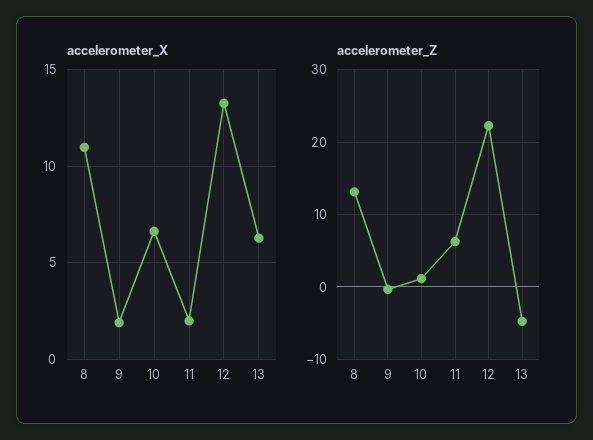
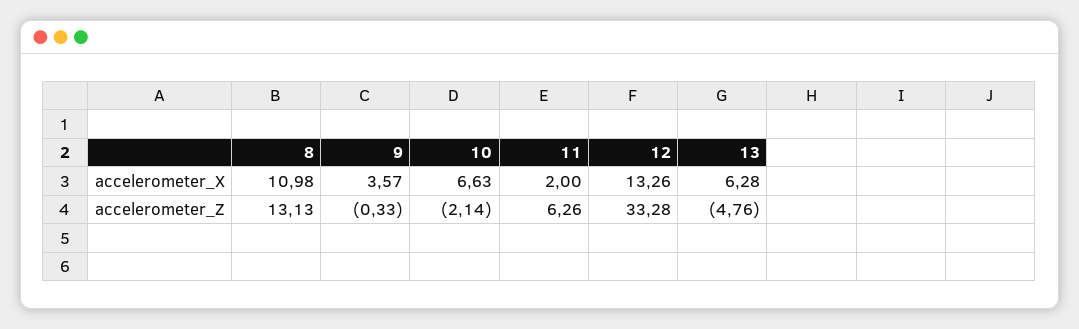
accelerometer_X, 9: 2 -> 3.57
accelerometer_Z, 10: 1 -> -2.14
accelerometer_Z, 12: 22 -> 33.28

